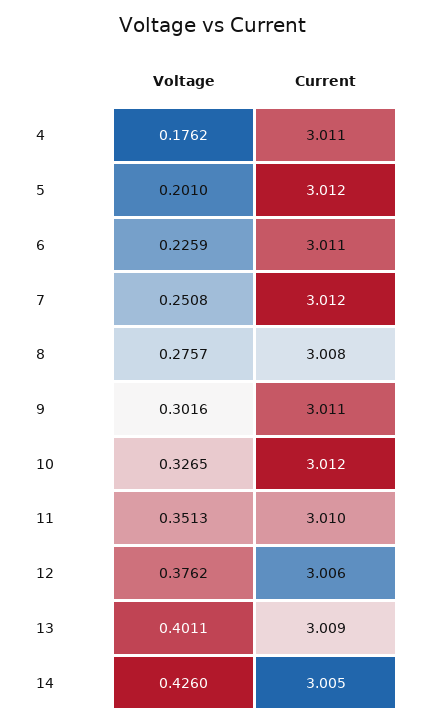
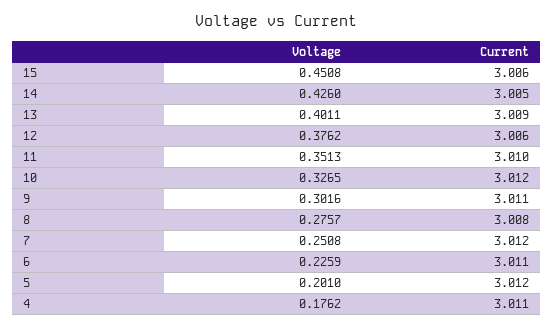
Voltage, 15: none -> 0.4508
Current, 15: none -> 3.006

